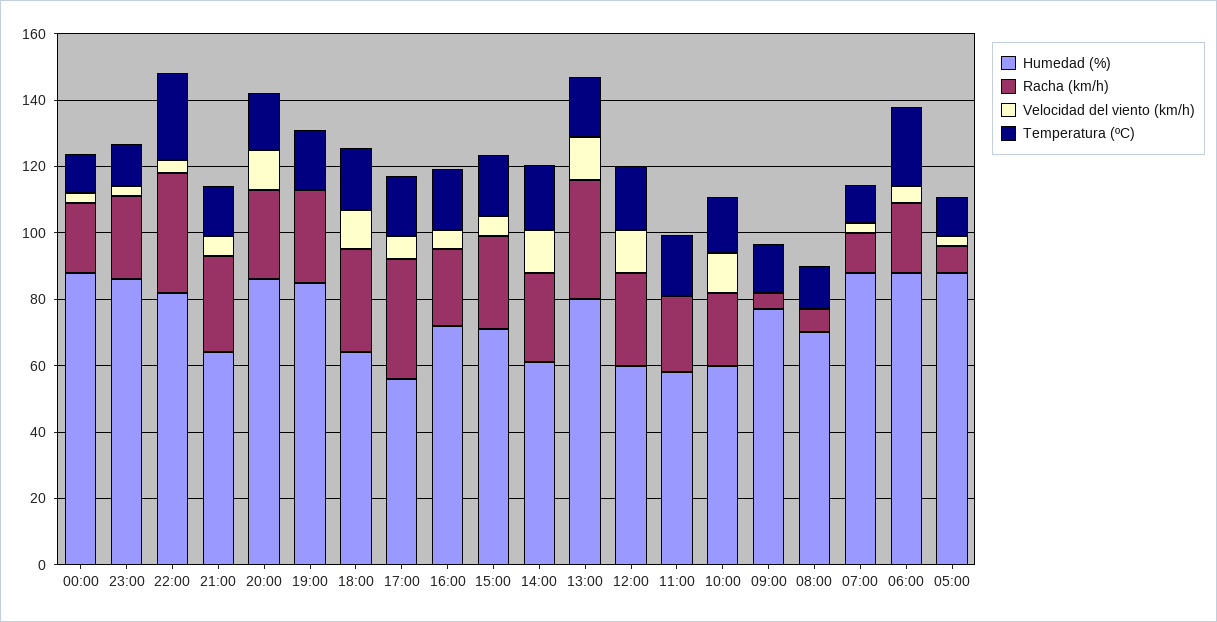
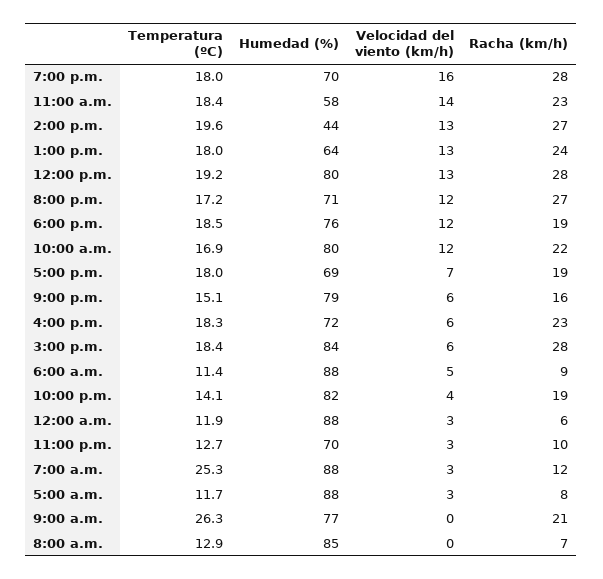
Racha (km/h), 00:00: 20 -> 6
Humedad (%), 23:00: 85 -> 70
Racha (km/h), 23:00: 25 -> 10
Racha (km/h), 22:00: 35 -> 19
Temperatura (ºC), 22:00: 25 -> 14.1
Humedad (%), 21:00: 65 -> 79
Racha (km/h), 21:00: 30 -> 16
Humedad (%), 20:00: 85 -> 71
Humedad (%), 19:00: 85 -> 70
Velocidad del viento (km/h), 19:00: 0 -> 16
Humedad (%), 18:00: 65 -> 76
Racha (km/h), 18:00: 30 -> 19
Humedad (%), 17:00: 55 -> 69
Racha (km/h), 17:00: 35 -> 19
Humedad (%), 15:00: 70 -> 84
Humedad (%), 14:00: 60 -> 44
Humedad (%), 13:00: 80 -> 64
Racha (km/h), 13:00: 35 -> 24
Humedad (%), 12:00: 60 -> 80
Velocidad del viento (km/h), 11:00: 0 -> 14
Humedad (%), 10:00: 60 -> 80
Racha (km/h), 09:00: 5 -> 21
Temperatura (ºC), 09:00: 15 -> 26.3
Humedad (%), 08:00: 70 -> 85
Temperatura (ºC), 07:00: 10 -> 25.3
Racha (km/h), 06:00: 20 -> 9
Temperatura (ºC), 06:00: 25 -> 11.4

